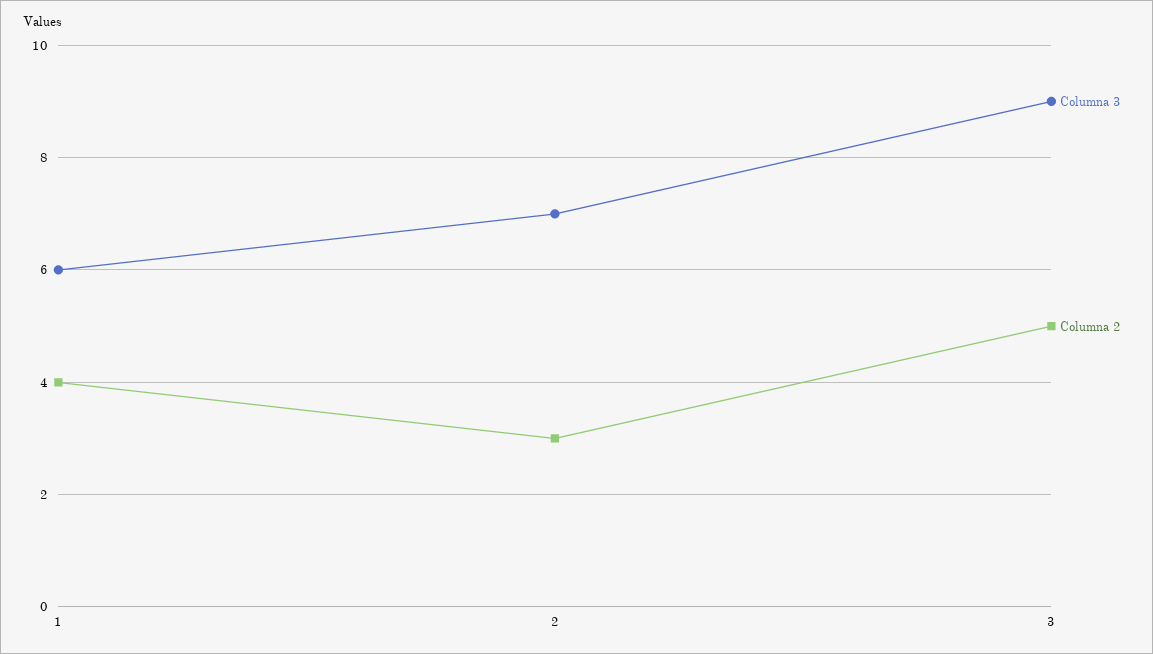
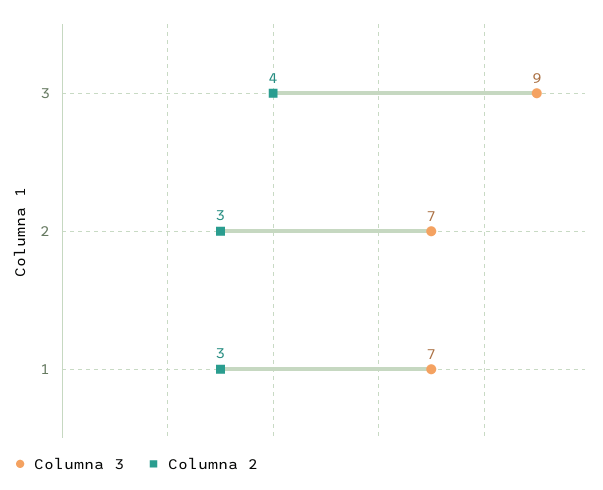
Columna 3, 1: 6 -> 7
Columna 2, 1: 4 -> 3
Columna 2, 3: 5 -> 4

